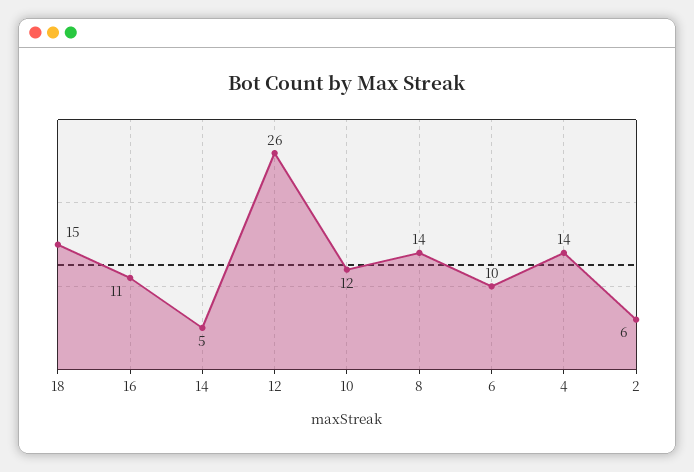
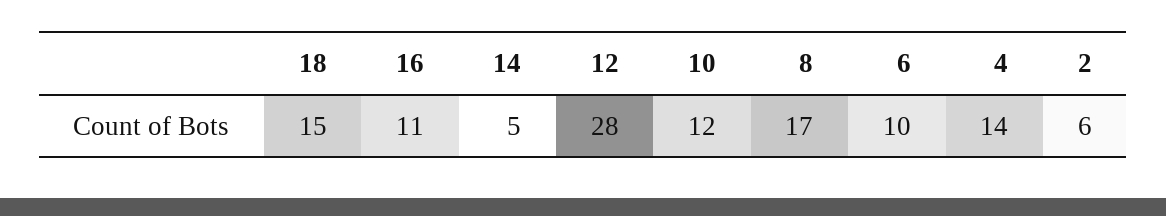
12: 26 -> 28
8: 14 -> 17

